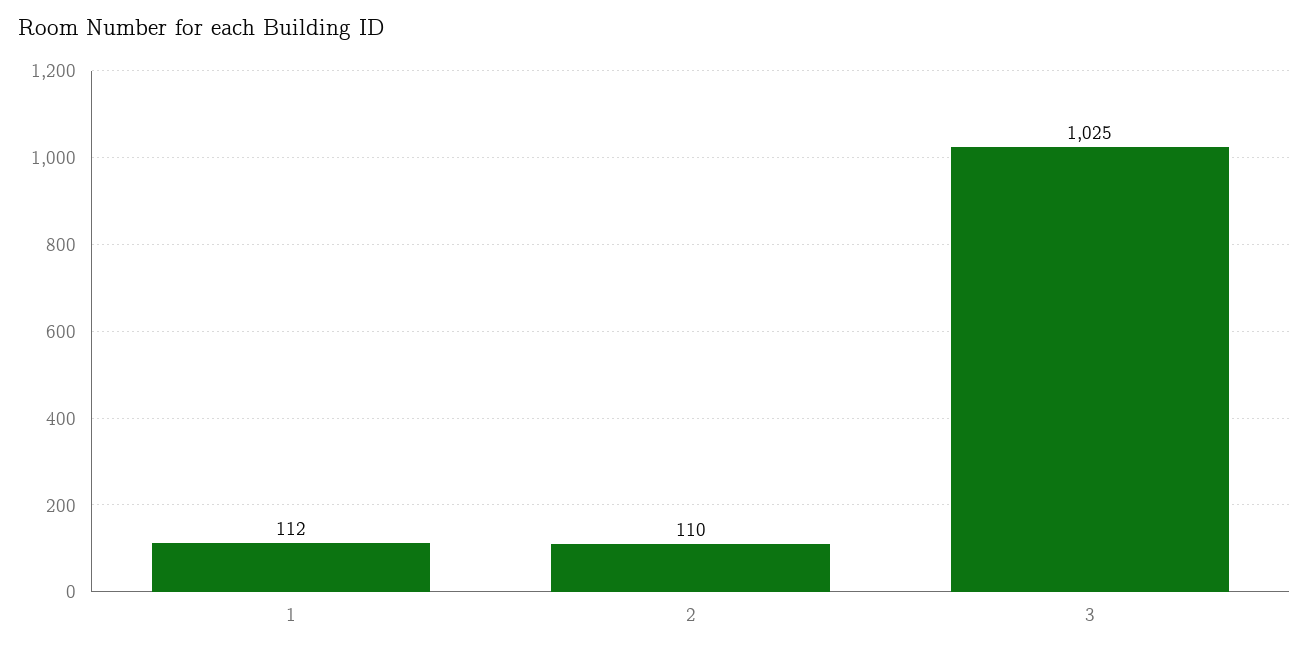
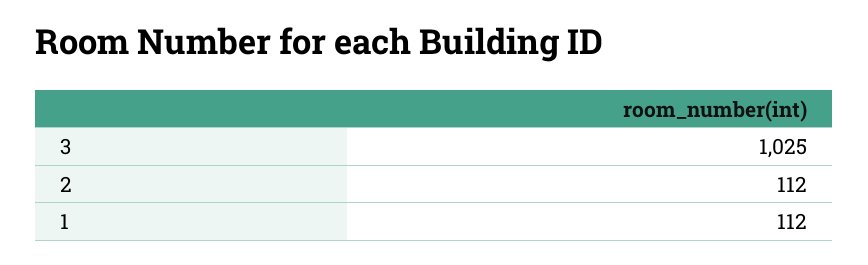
2: 110 -> 112

